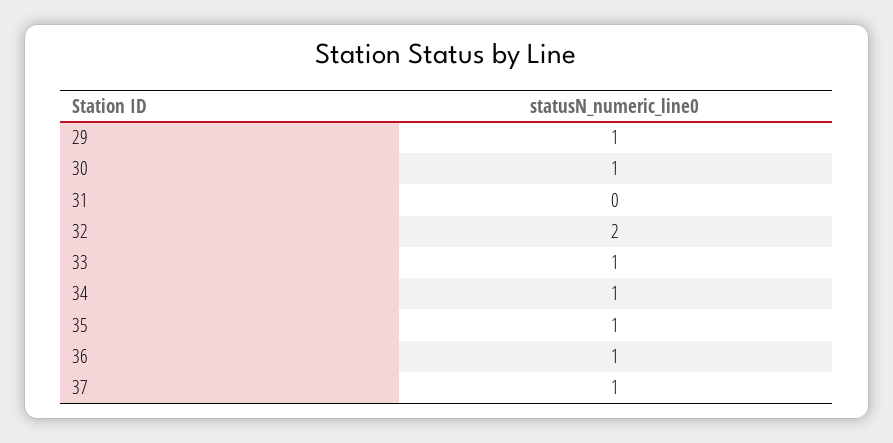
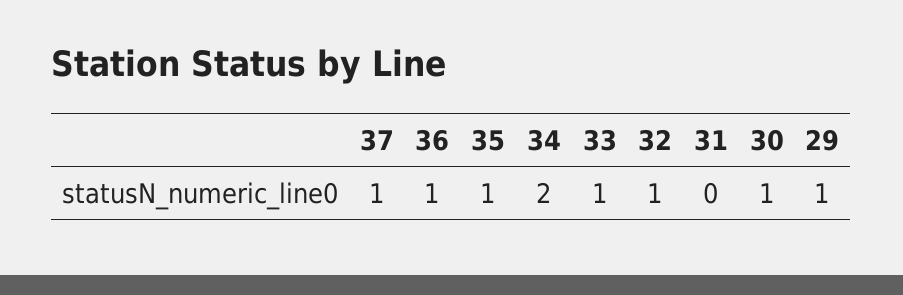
32: 2 -> 1
34: 1 -> 2

